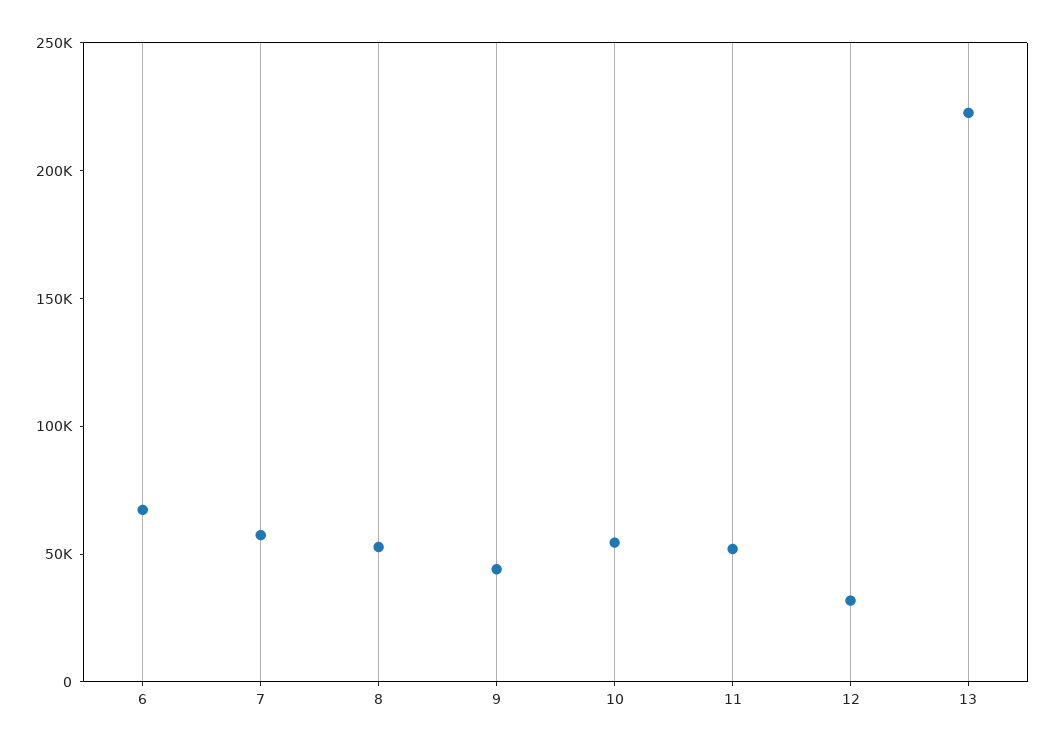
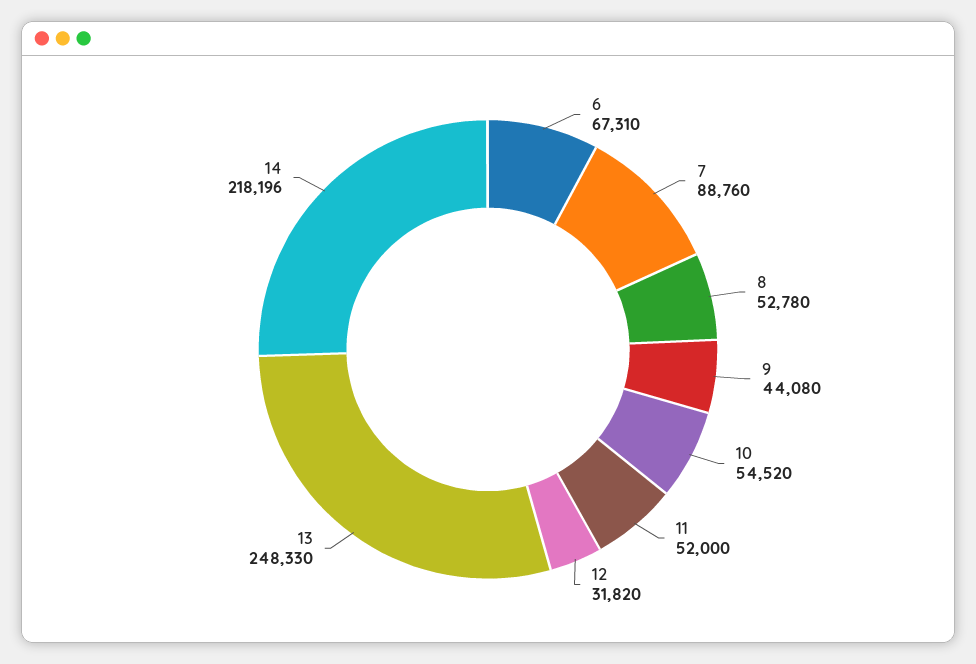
7: 60000 -> 88760
13: 220000 -> 248330
14: none -> 218196

